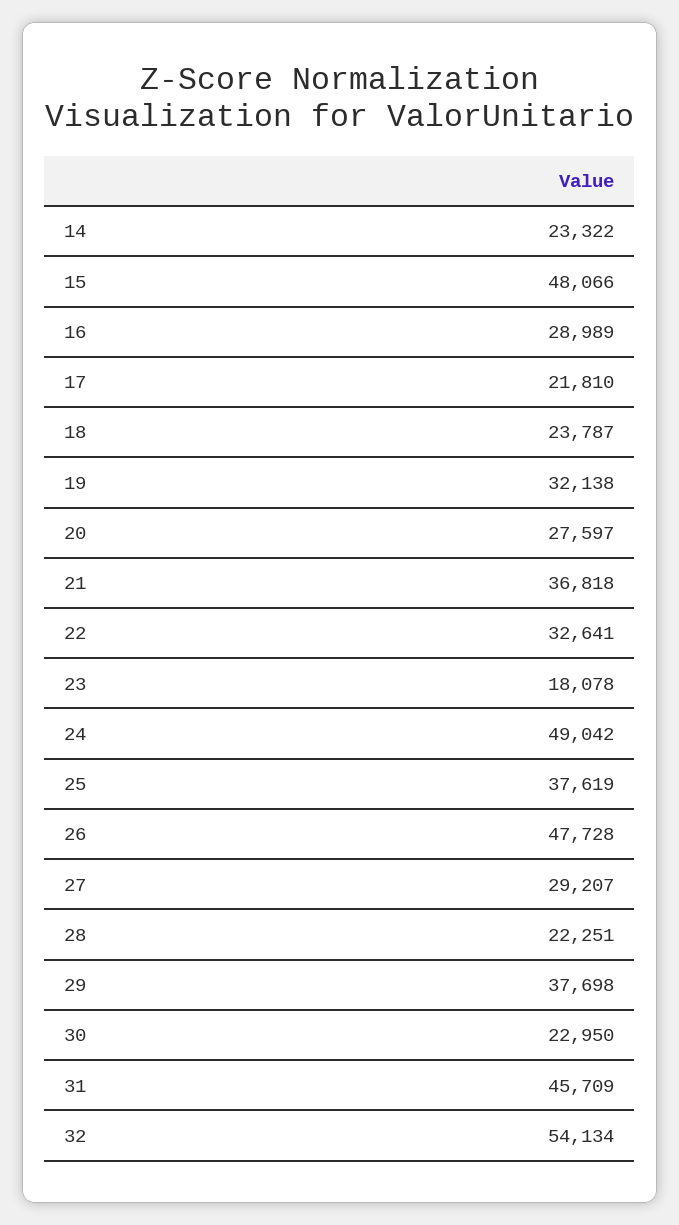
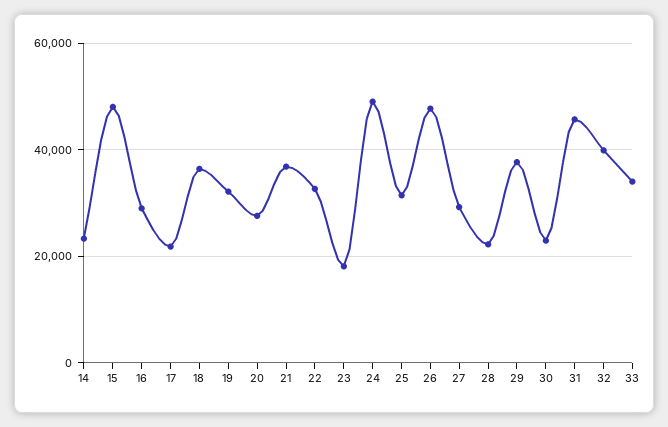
18: 23787 -> 36000
25: 37619 -> 32000
32: 54134 -> 40000
33: none -> 34000

